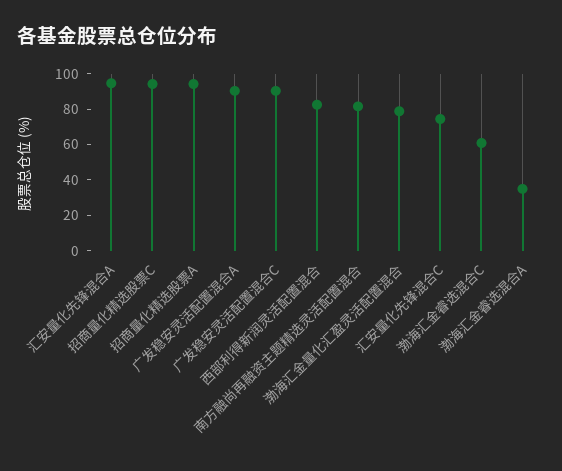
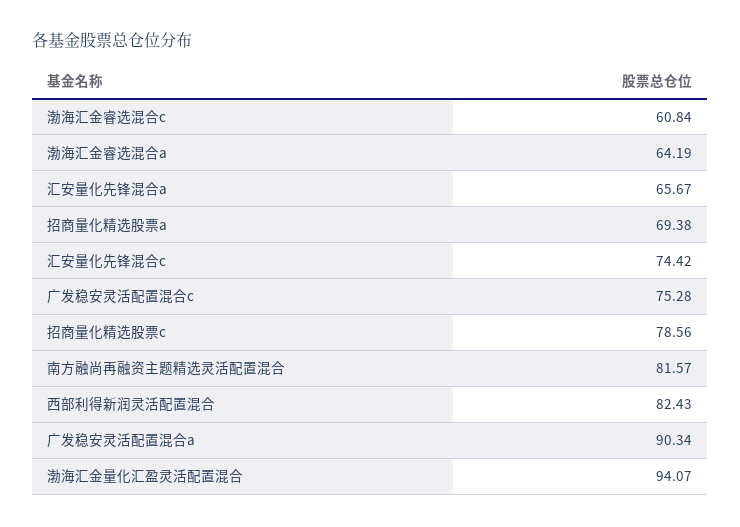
汇安量化先锋混合A: 95 -> 65.67
招商量化精选股票C: 95 -> 78.56
招商量化精选股票A: 95 -> 69.38
广发稳安灵活配置混合C: 90 -> 75.28
渤海汇金量化汇盈灵活配置混合: 80 -> 94.07
渤海汇金睿选混合A: 35 -> 64.19

